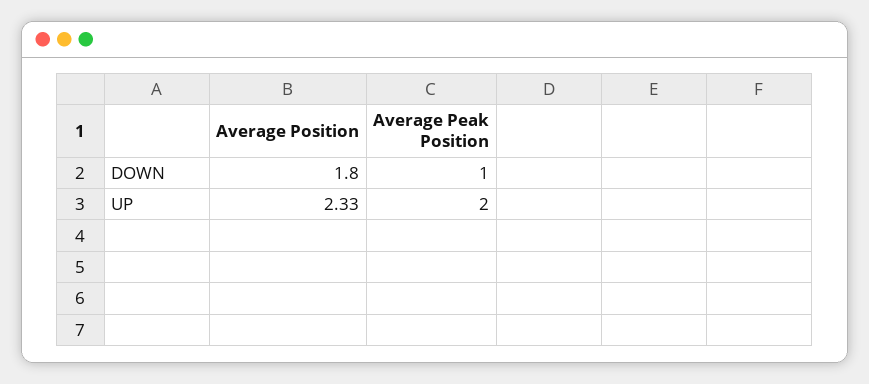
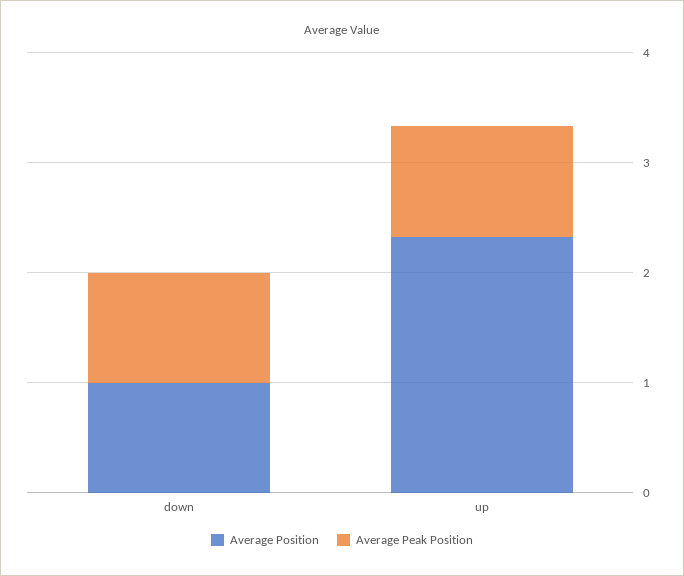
Average Position, DOWN: 1.8 -> 1
Average Peak Position, UP: 2 -> 1

